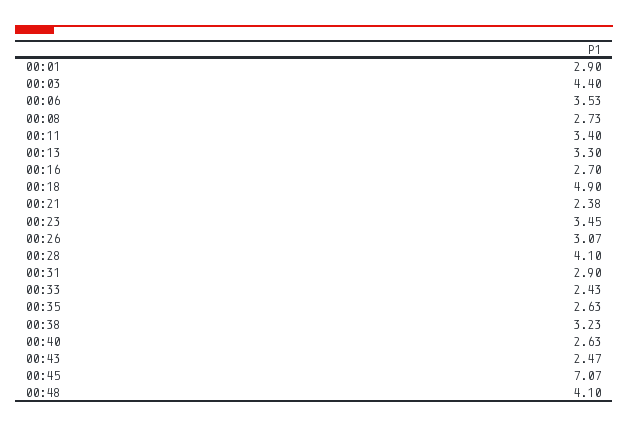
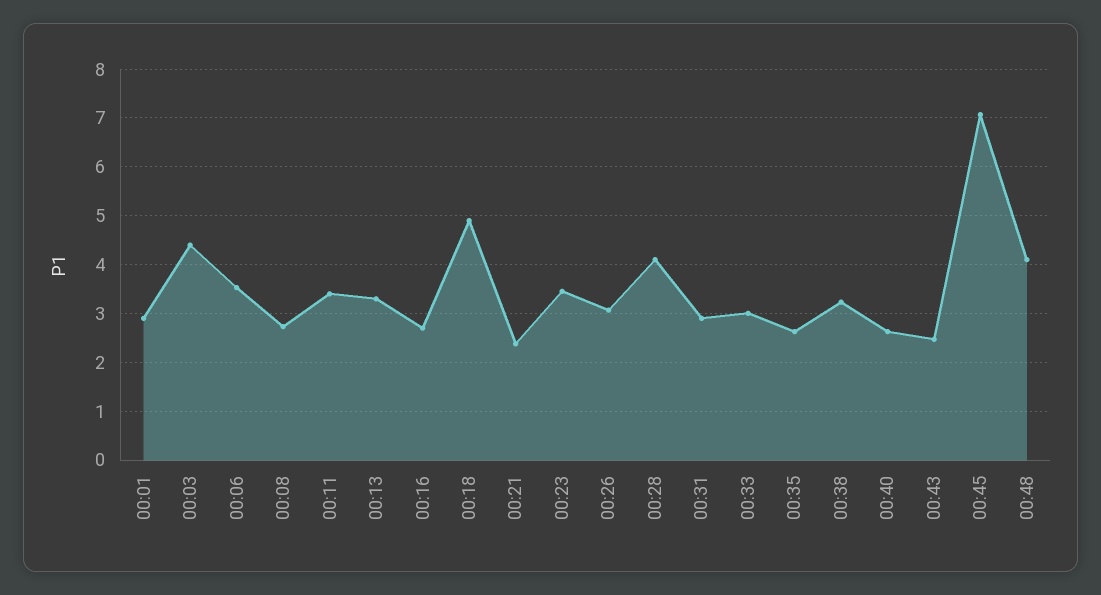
00:33: 2.43 -> 3

